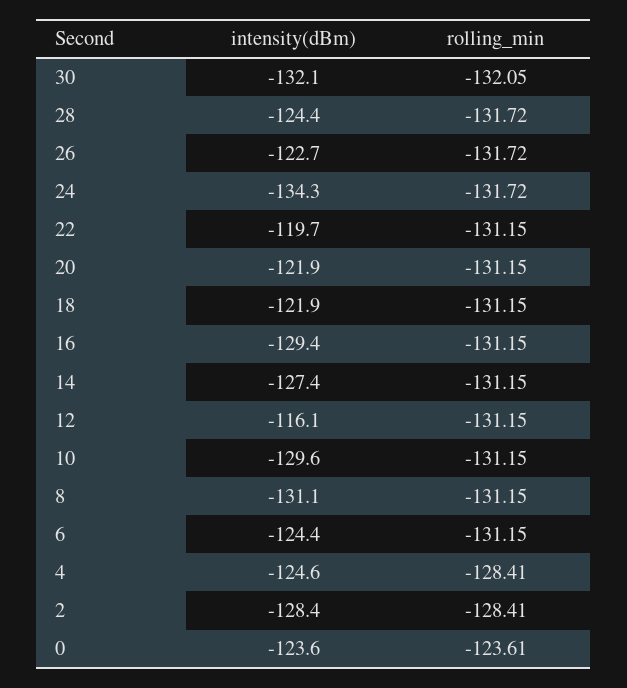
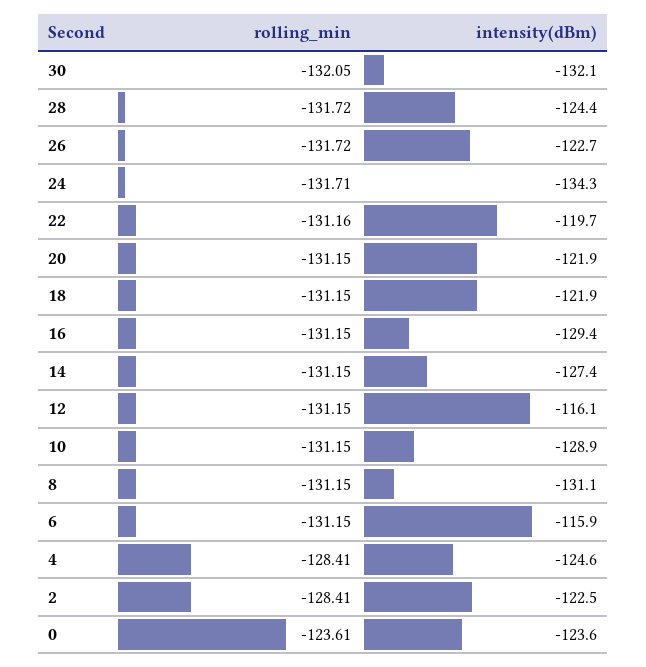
rolling_min, 24: -131.72 -> -131.71
rolling_min, 22: -131.15 -> -131.16
intensity(dBm), 10: -129.6 -> -128.9
intensity(dBm), 6: -124.4 -> -115.9
intensity(dBm), 2: -128.4 -> -122.5

